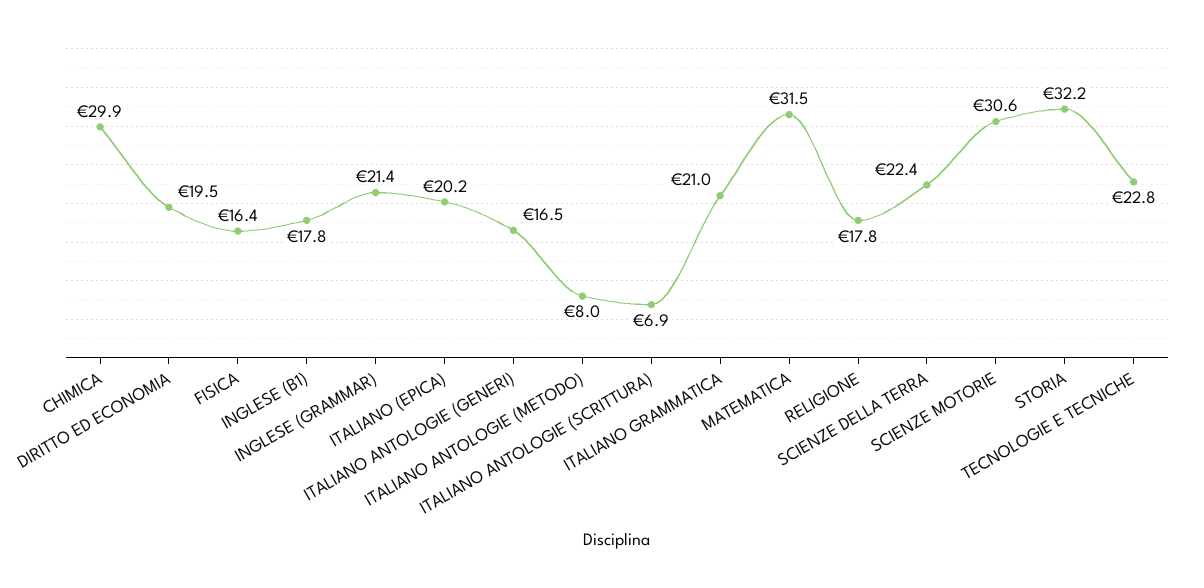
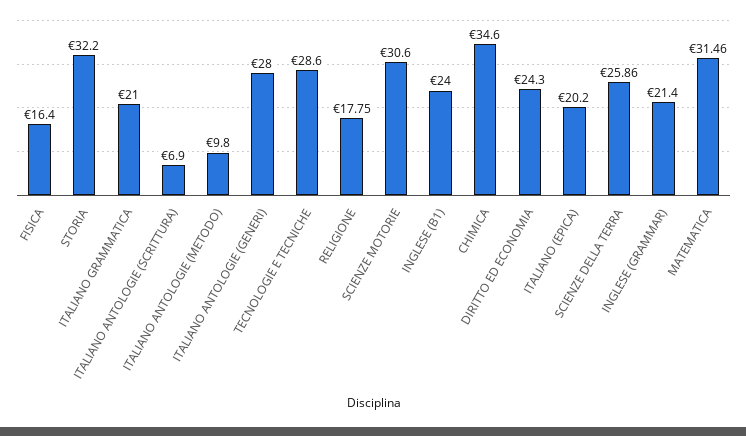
CHIMICA: 29.9 -> 34.6
DIRITTO ED ECONOMIA: 19.5 -> 24.3
INGLESE (B1): 17.8 -> 24
ITALIANO ANTOLOGIE (GENERI): 16.5 -> 28
ITALIANO ANTOLOGIE (METODO): 8 -> 9.8
SCIENZE DELLA TERRA: 22.4 -> 25.86
TECNOLOGIE E TECNICHE: 22.8 -> 28.6

